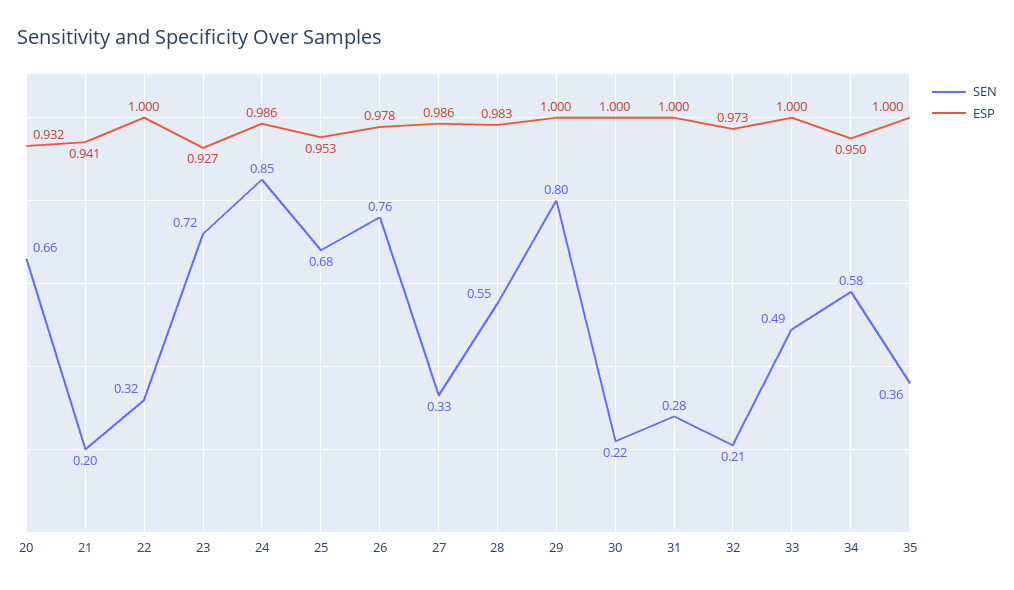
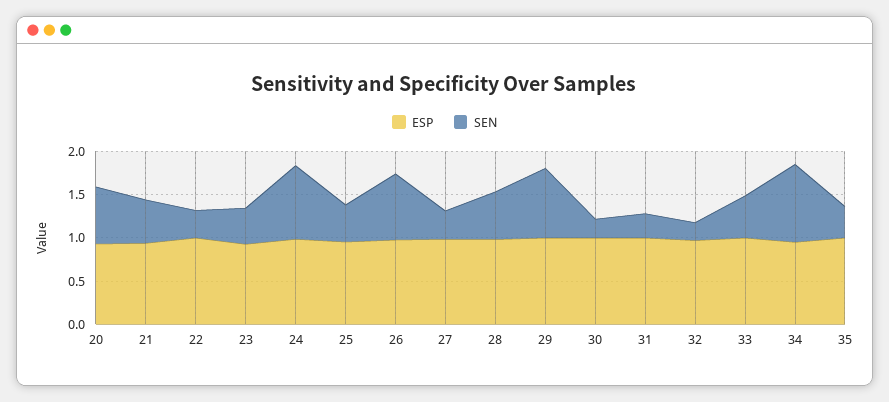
SEN, 21: 0.2 -> 0.5
SEN, 23: 0.72 -> 0.4
SEN, 25: 0.68 -> 0.4
SEN, 34: 0.58 -> 0.9

